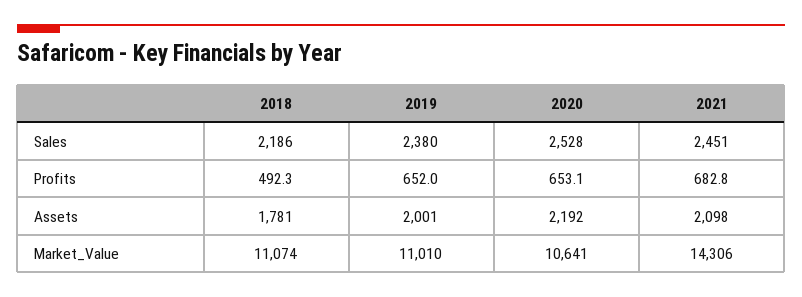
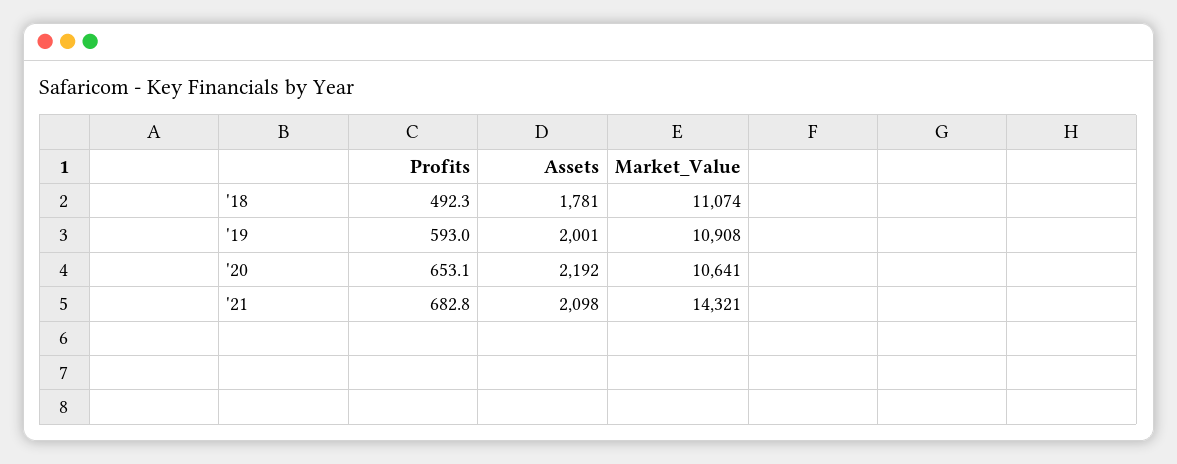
2018, Sales: 2186 -> none
2019, Sales: 2380 -> none
2020, Sales: 2528 -> none
2021, Sales: 2451 -> none
2019, Profits: 652 -> 593
2019, Market_Value: 11010 -> 10908
2021, Market_Value: 14306 -> 14321

